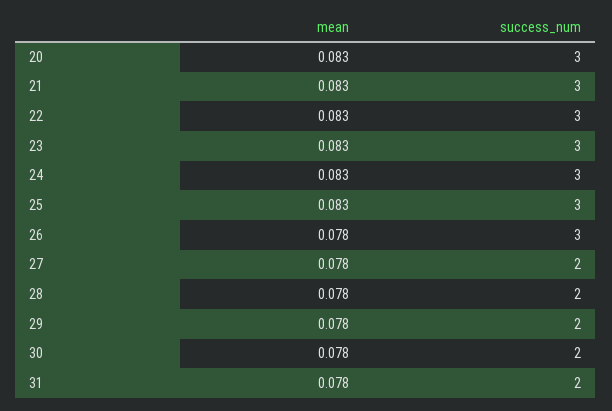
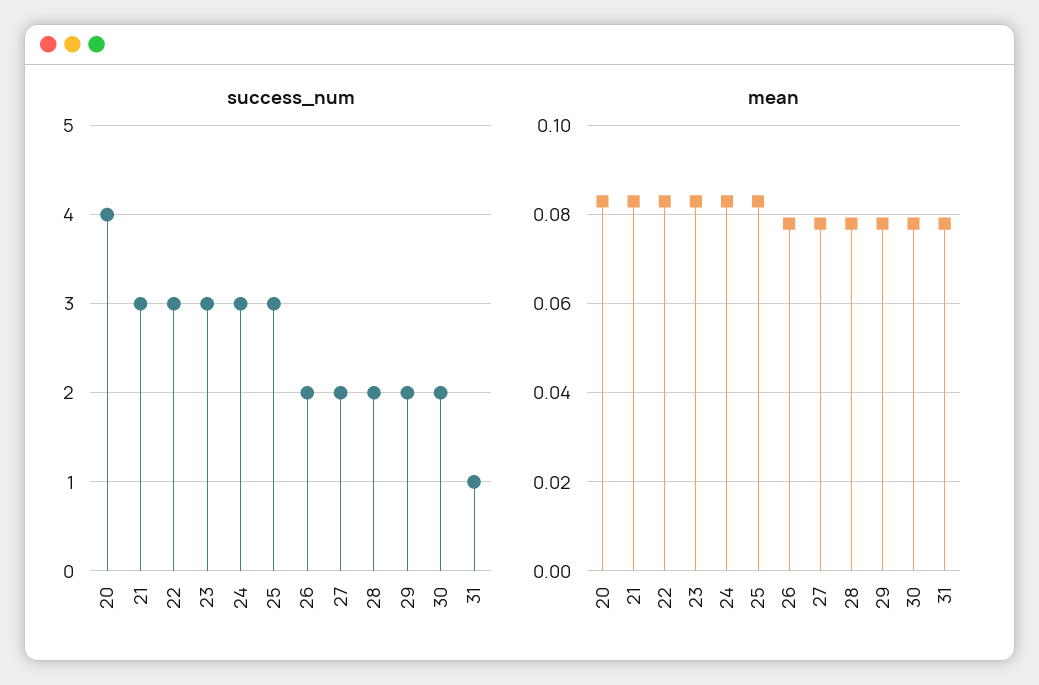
success_num, 20: 3 -> 4
success_num, 26: 3 -> 2
success_num, 31: 2 -> 1

